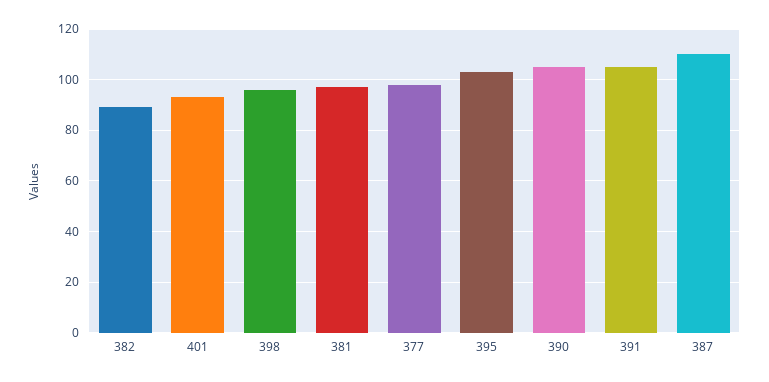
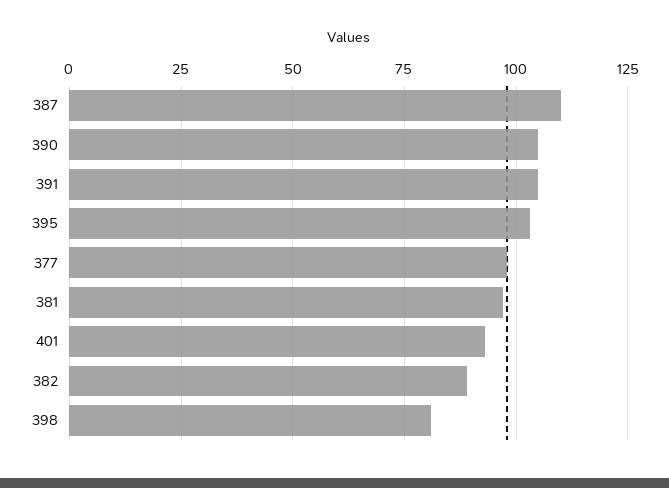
398: 95 -> 80

